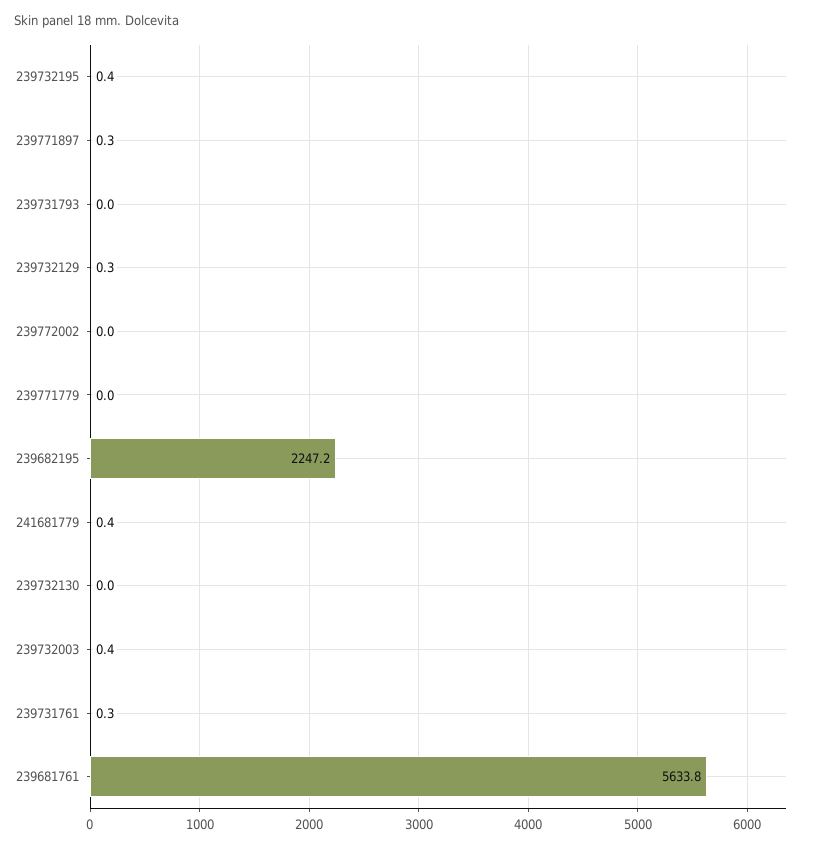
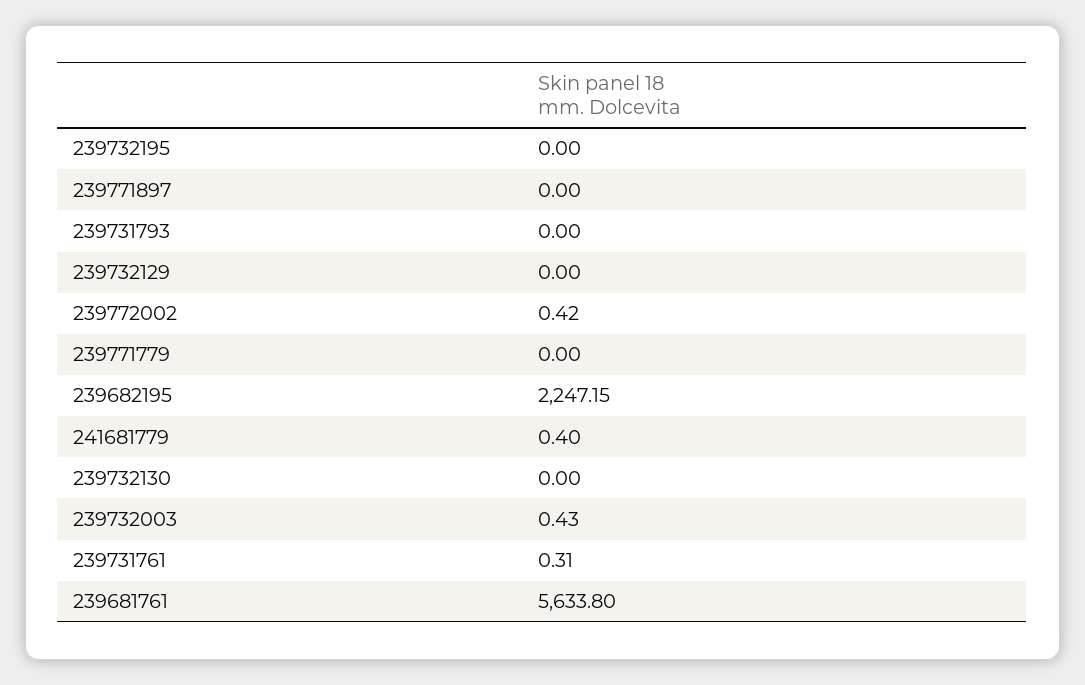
239732195: 0.4 -> 0
239771897: 0.3 -> 0
239732129: 0.3 -> 0
239772002: 0 -> 0.42

